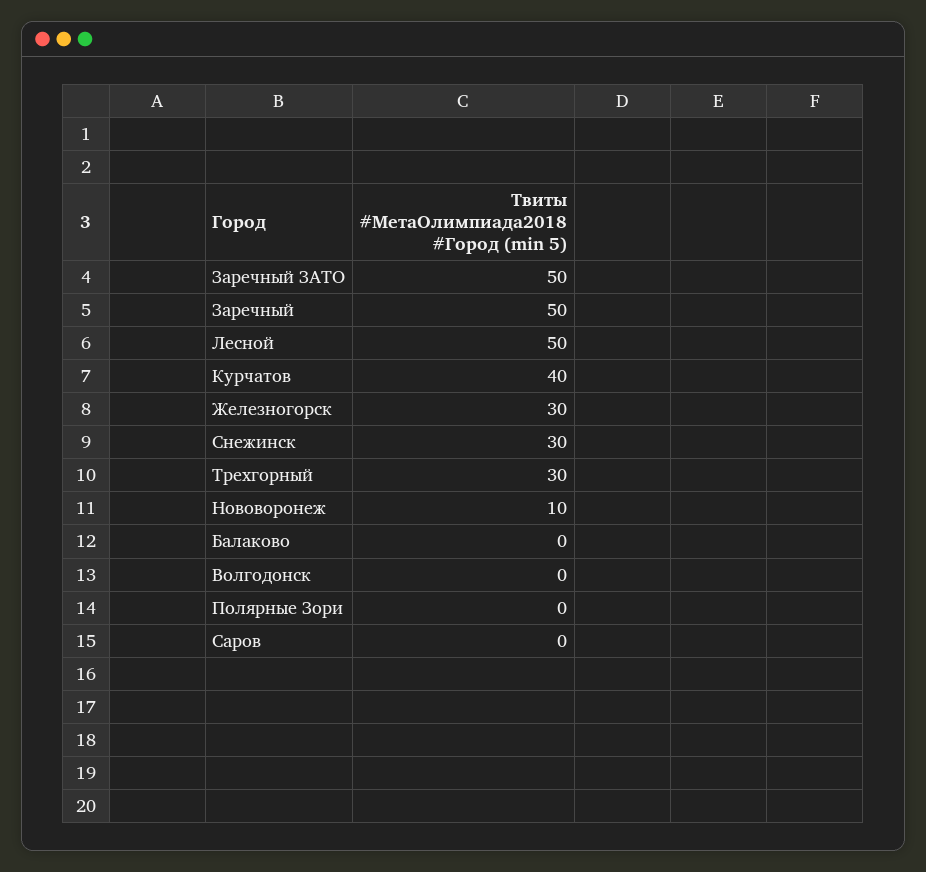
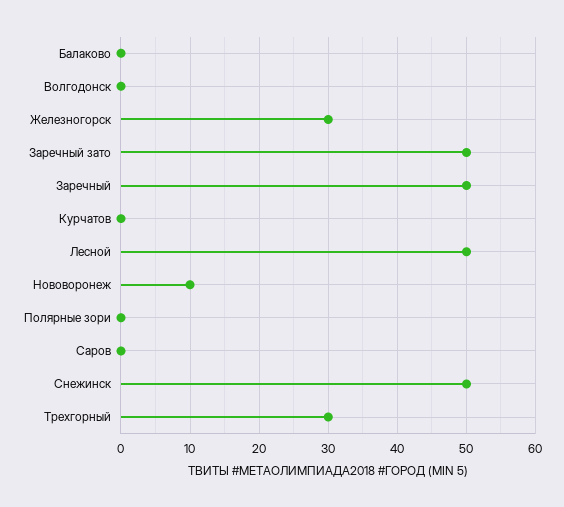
Курчатов: 40 -> 0
Снежинск: 30 -> 50

